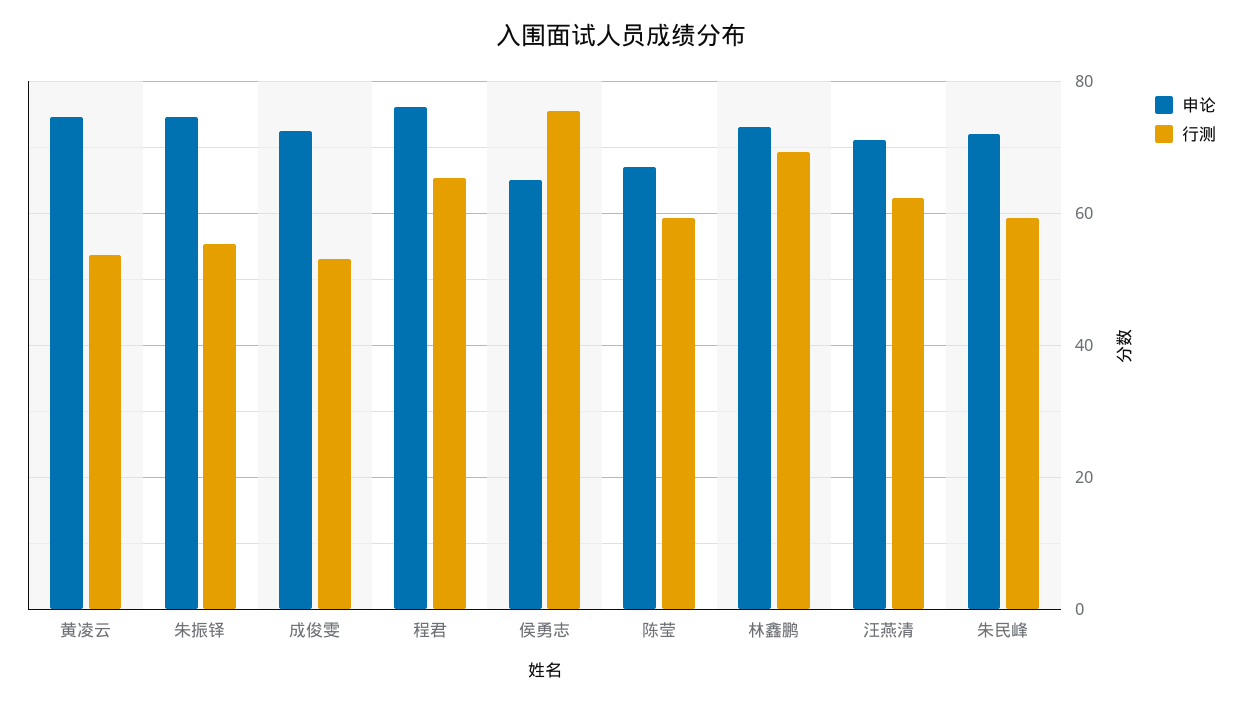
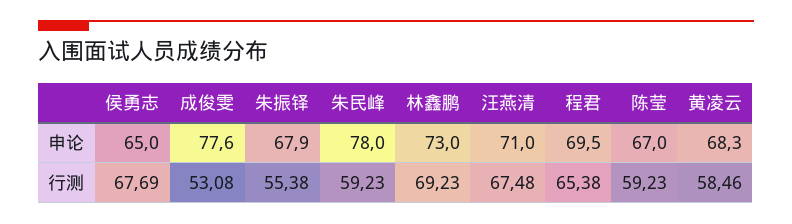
申论, 黄凌云: 74 -> 68.3
行测, 黄凌云: 54 -> 58.46
申论, 朱振铎: 74 -> 67.9
申论, 成俊雯: 72 -> 77.6
申论, 程君: 76 -> 69.5
行测, 侯勇志: 76 -> 67.69
行测, 汪燕清: 62 -> 67.48
申论, 朱民峰: 72 -> 78

